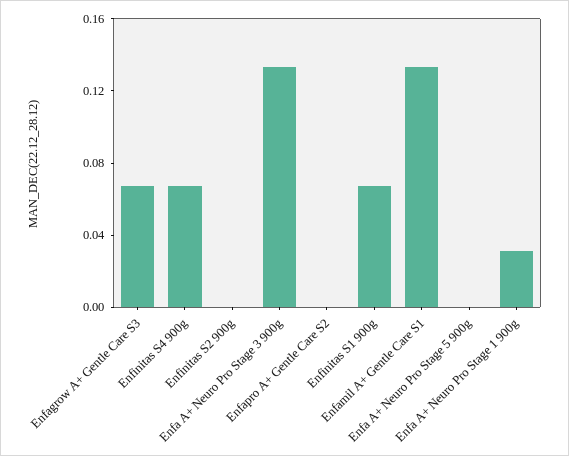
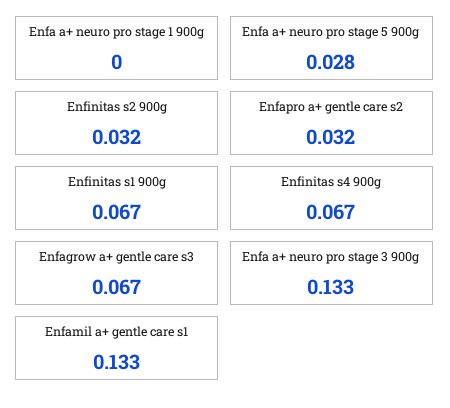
Enfinitas S2 900g: 0 -> 0.032
Enfapro A+ Gentle Care S2: 0 -> 0.032
Enfa A+ Neuro Pro Stage 5 900g: 0 -> 0.028
Enfa A+ Neuro Pro Stage 1 900g: 0.03 -> 0

